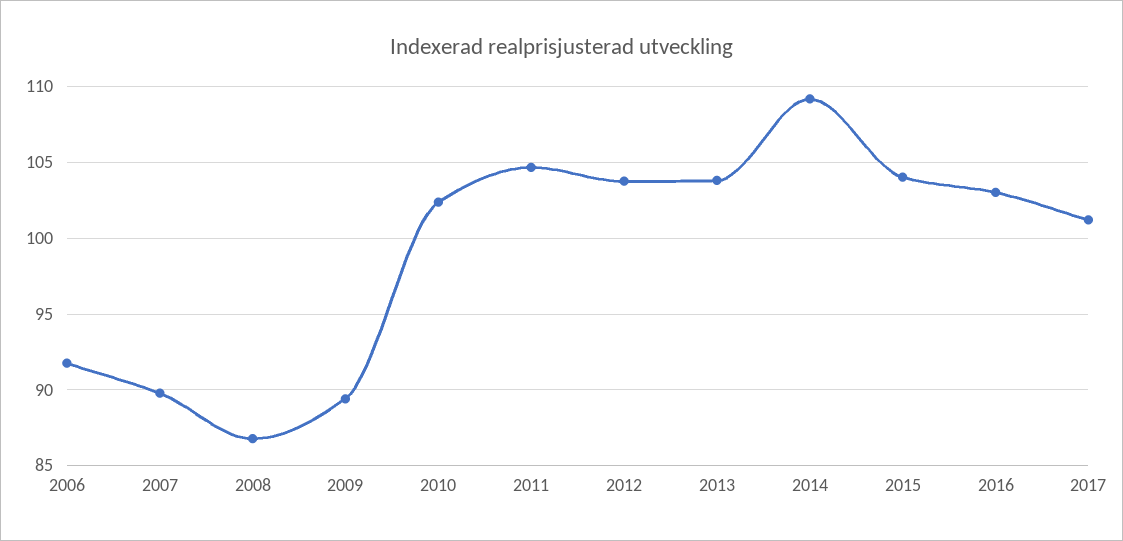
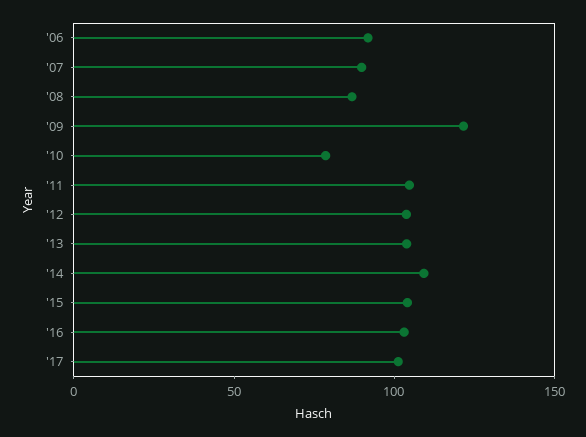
2009: 89.5 -> 120
2010: 102.5 -> 80

